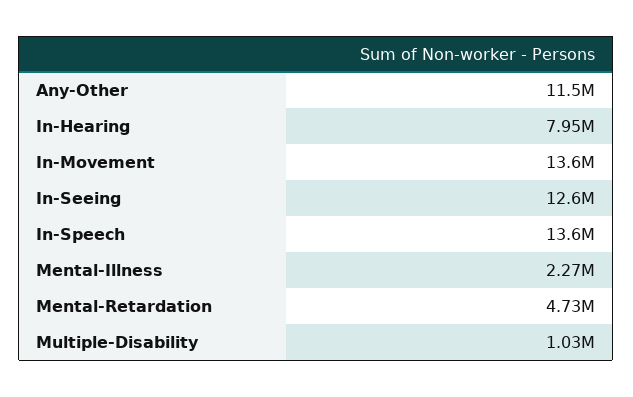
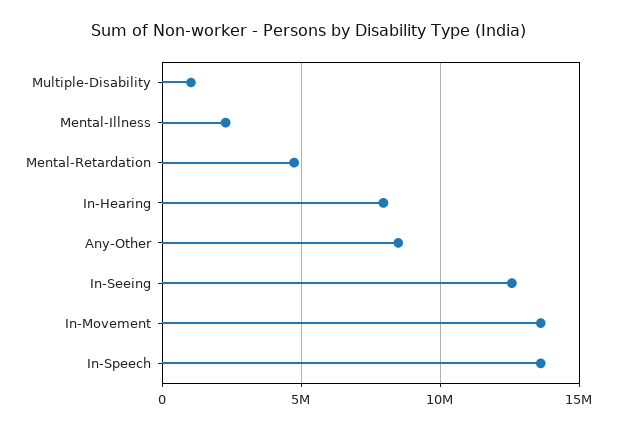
Any-Other: 11500000 -> 8500000

